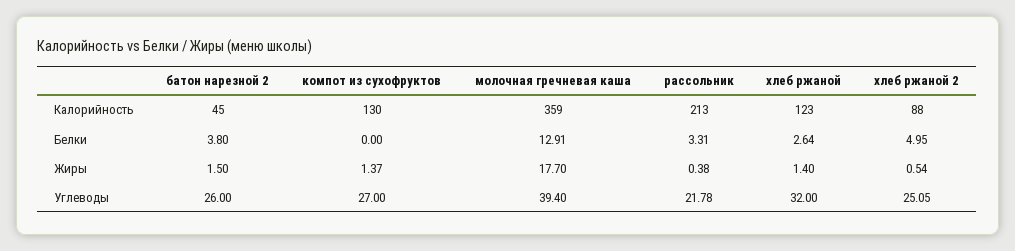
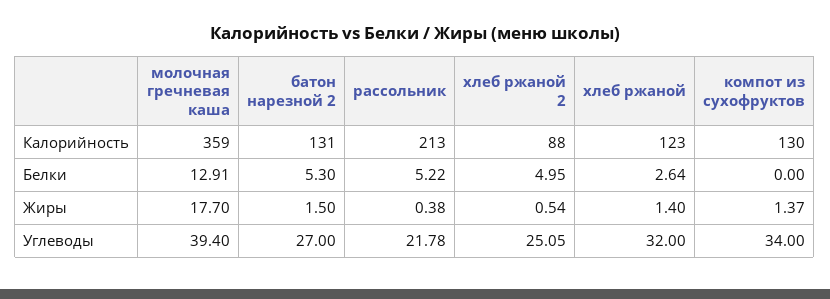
батон нарезной 2, Калорийность: 45 -> 131
батон нарезной 2, Белки: 3.8 -> 5.3
рассольник, Белки: 3.31 -> 5.22
батон нарезной 2, Углеводы: 26 -> 27
компот из сухофруктов, Углеводы: 27 -> 34

